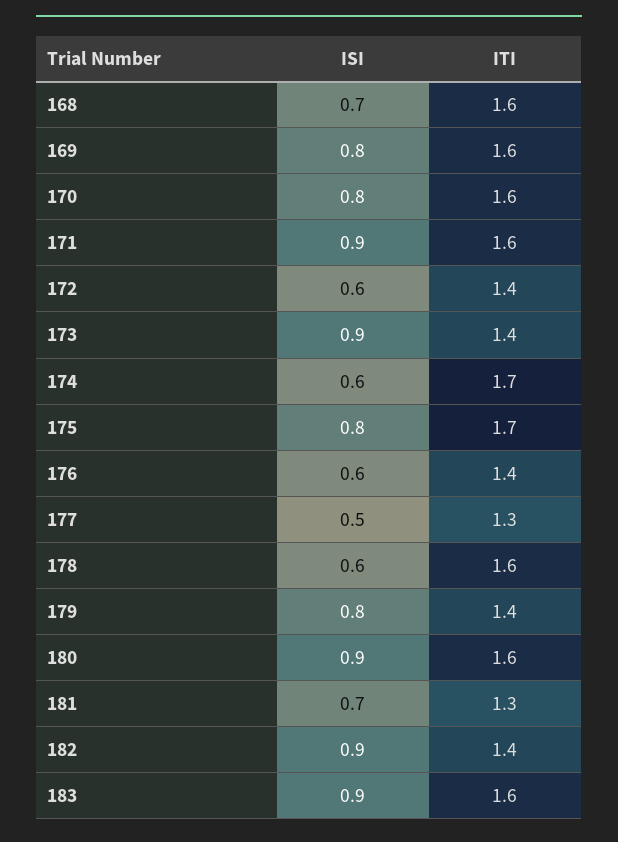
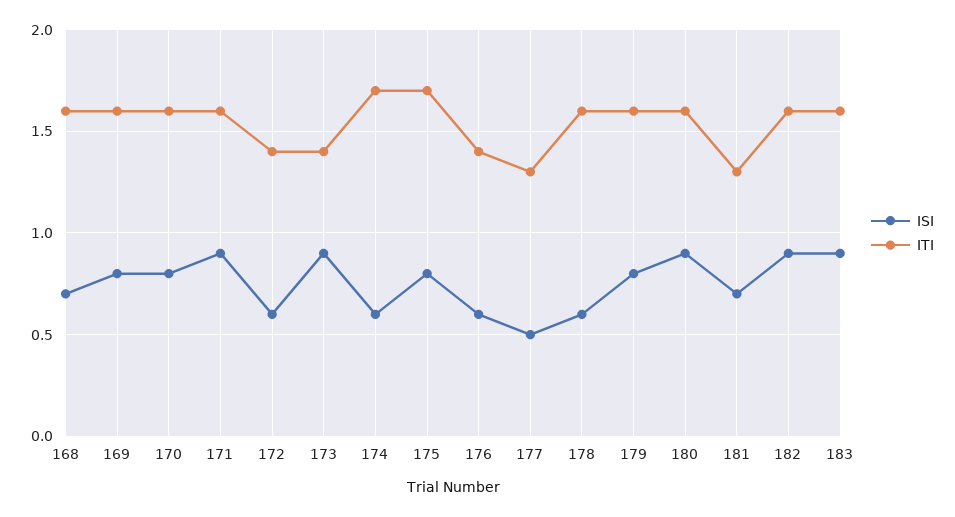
ITI, 179: 1.4 -> 1.6
ITI, 182: 1.4 -> 1.6

